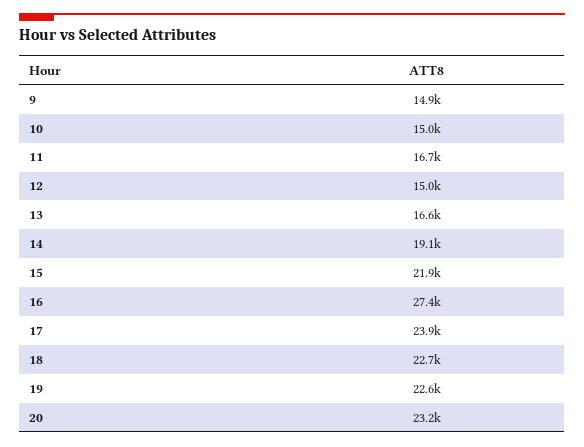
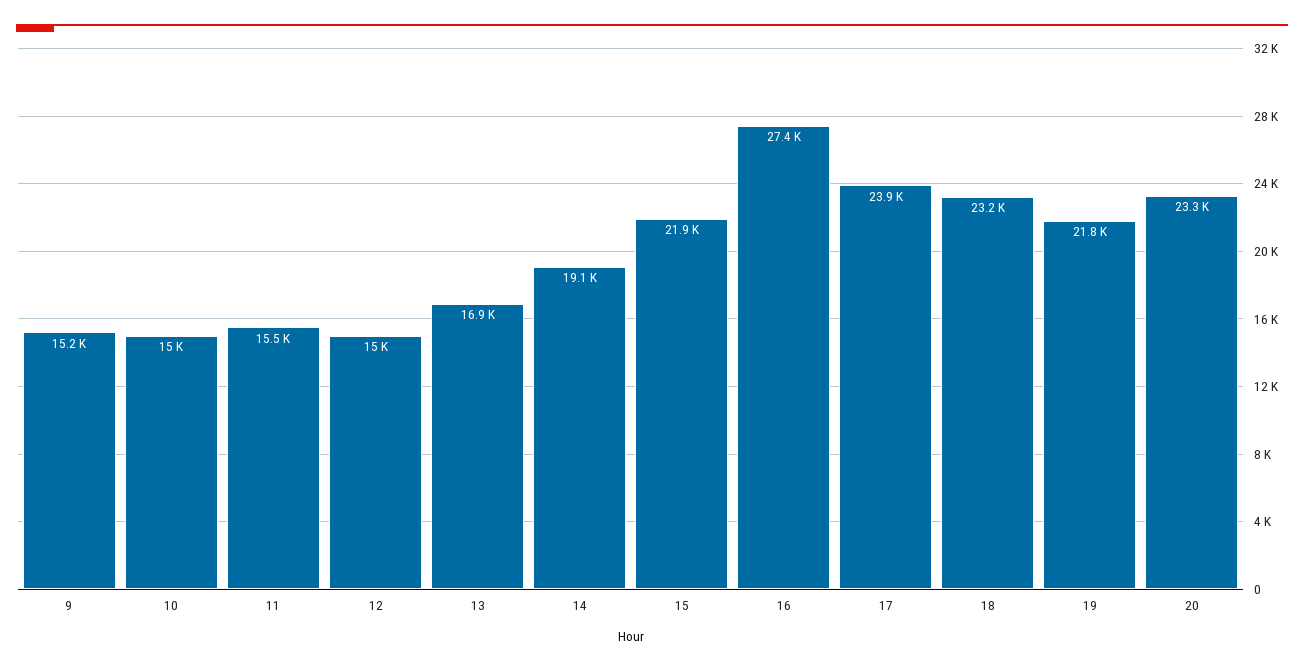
9: 14900 -> 15200
11: 16700 -> 15500
13: 16600 -> 16900
18: 22700 -> 23200
19: 22600 -> 21800
20: 23200 -> 23300

